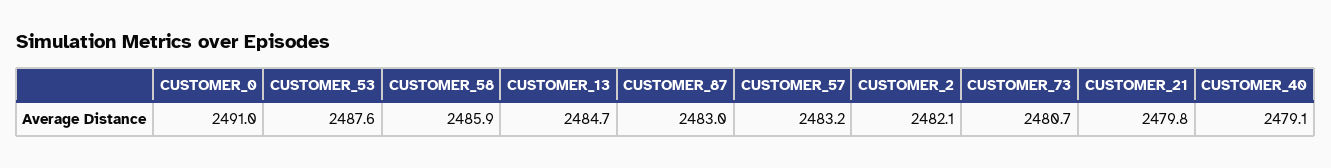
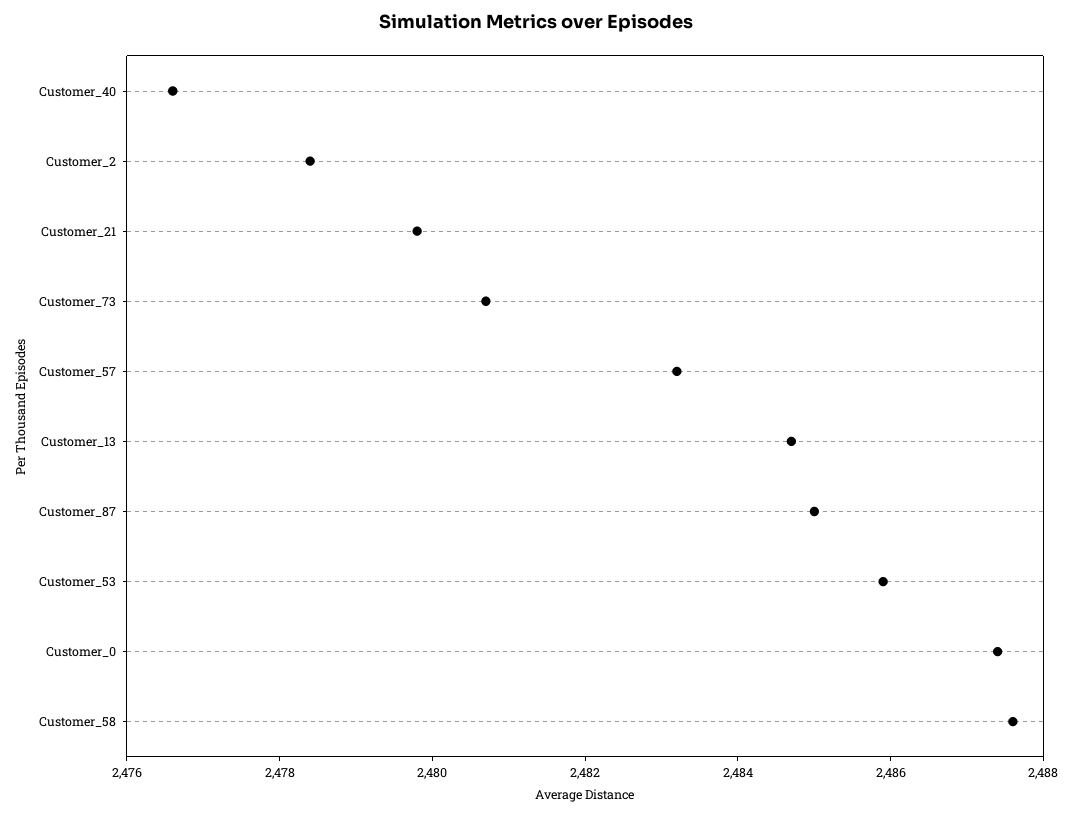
CUSTOMER_0: 2491 -> 2487.5
CUSTOMER_53: 2487.6 -> 2486
CUSTOMER_58: 2485.9 -> 2487.5
CUSTOMER_87: 2483 -> 2485
CUSTOMER_2: 2482.1 -> 2478.5
CUSTOMER_40: 2479.1 -> 2476.5

